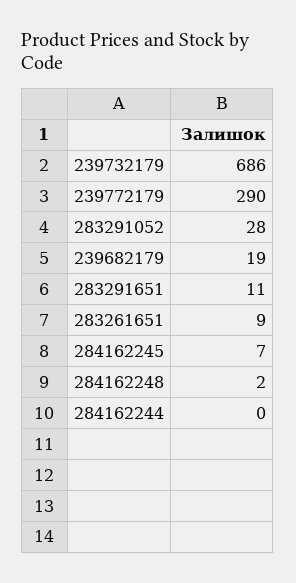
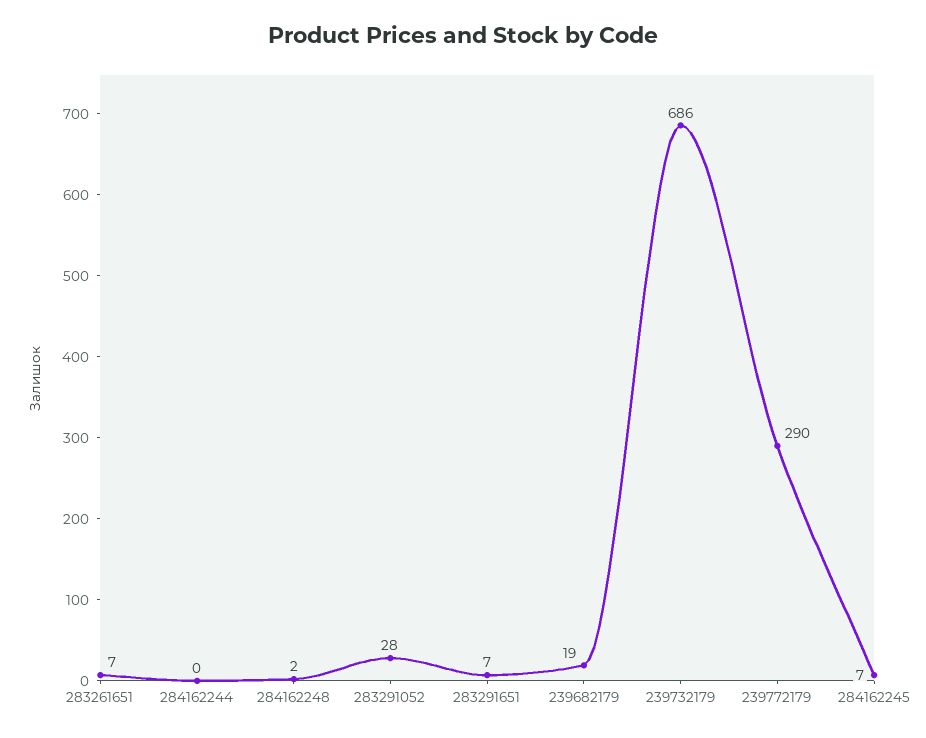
283291651: 11 -> 7
283261651: 9 -> 7

